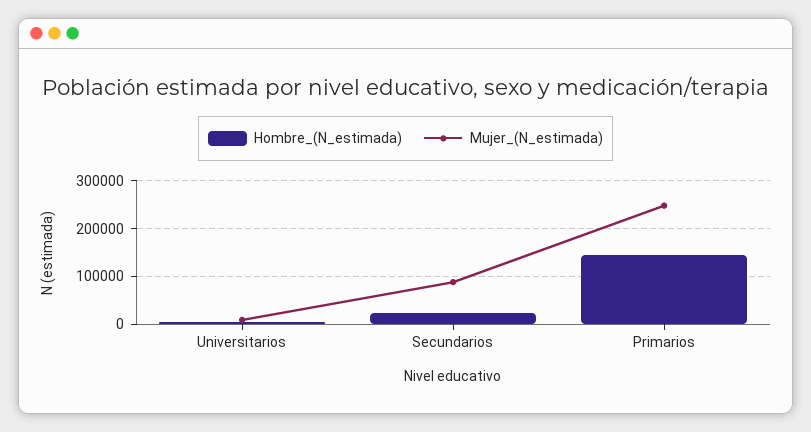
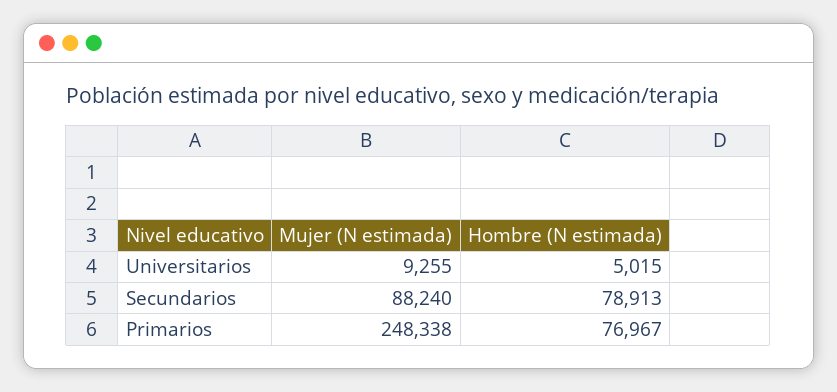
Hombre_(N_estimada), Secundarios: 20000 -> 78913
Hombre_(N_estimada), Primarios: 140000 -> 76967

